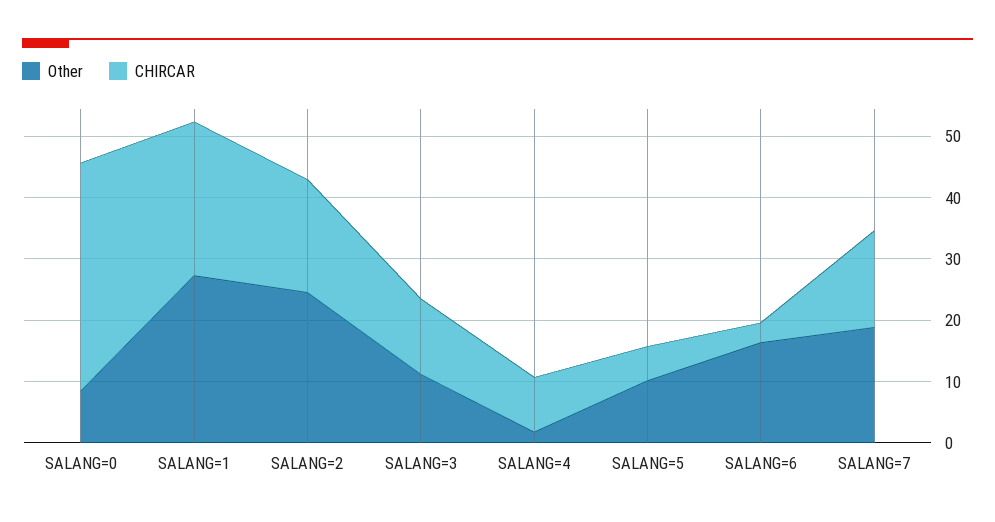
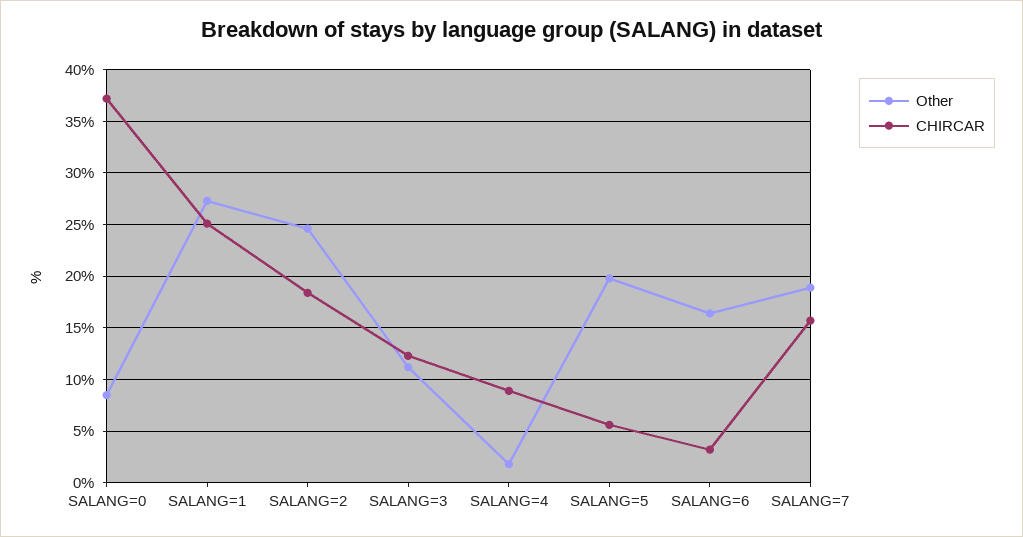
Other, SALANG=5: 10 -> 20

